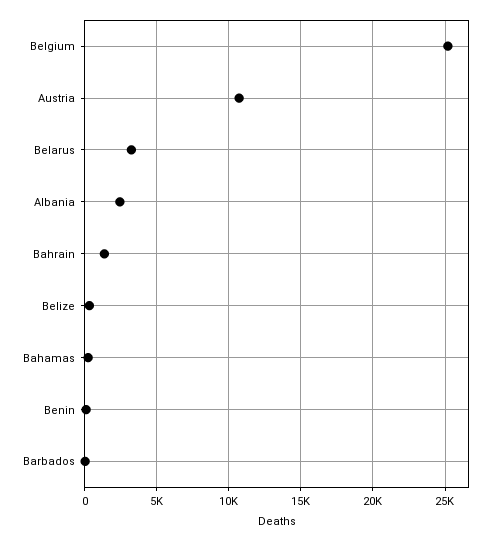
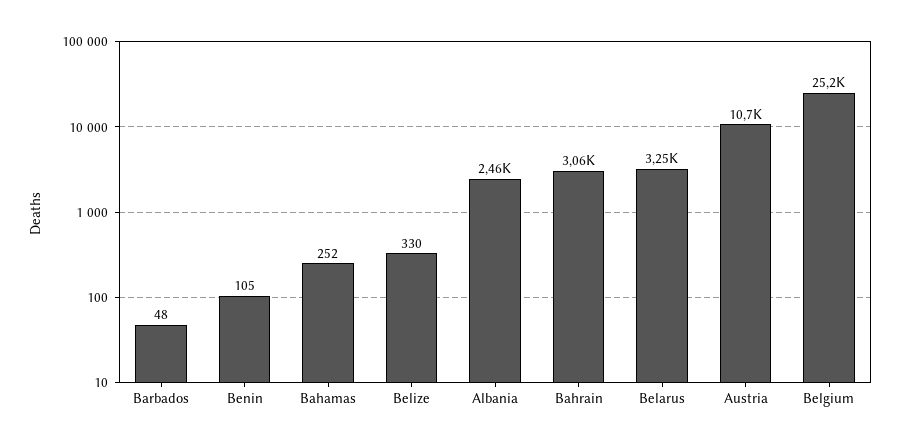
Bahrain: 1500 -> 3060

